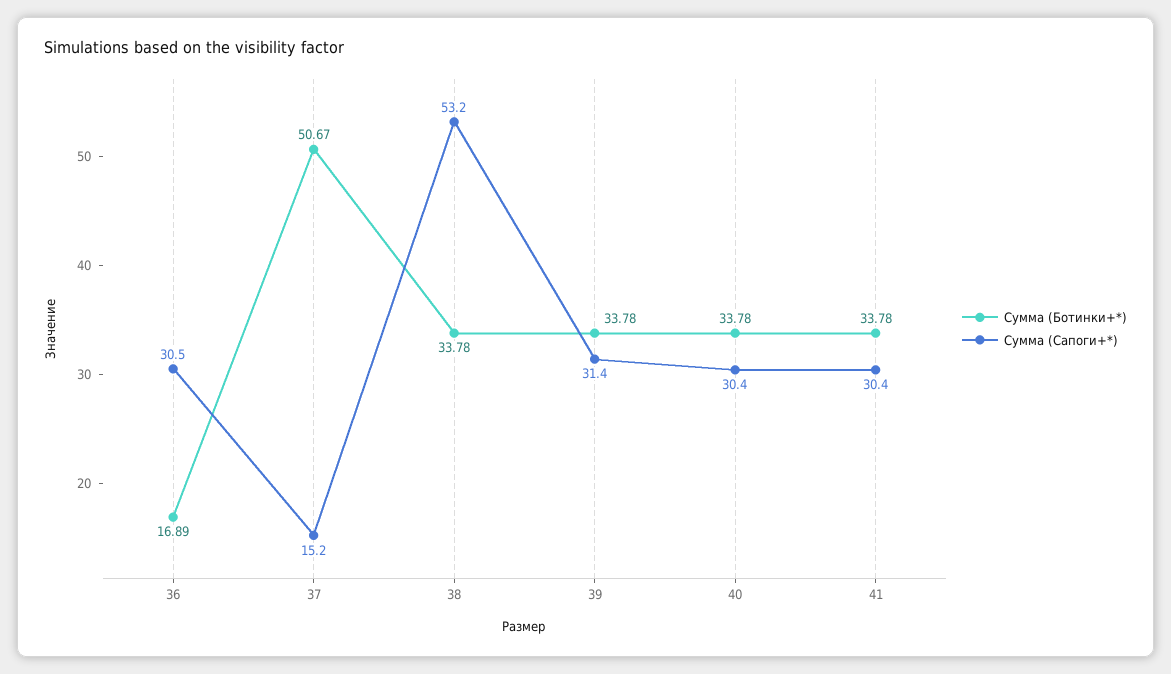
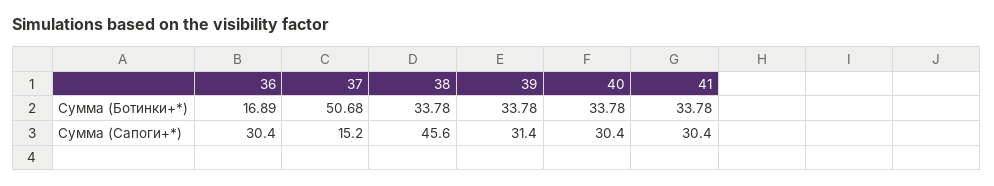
Сумма (Сапоги+*), 36: 30.5 -> 30.4
Сумма (Ботинки+*), 37: 50.67 -> 50.68
Сумма (Сапоги+*), 38: 53.2 -> 45.6

